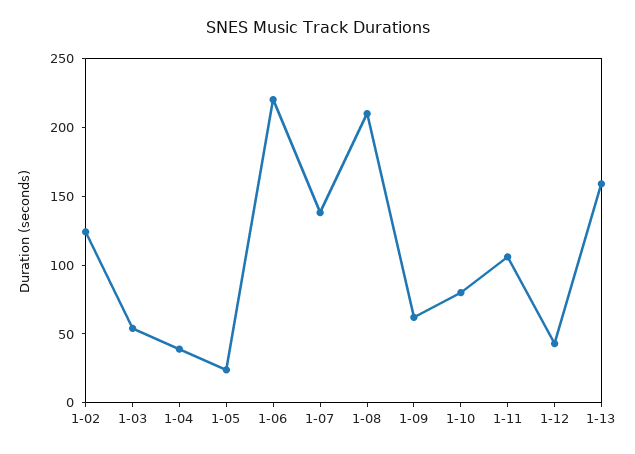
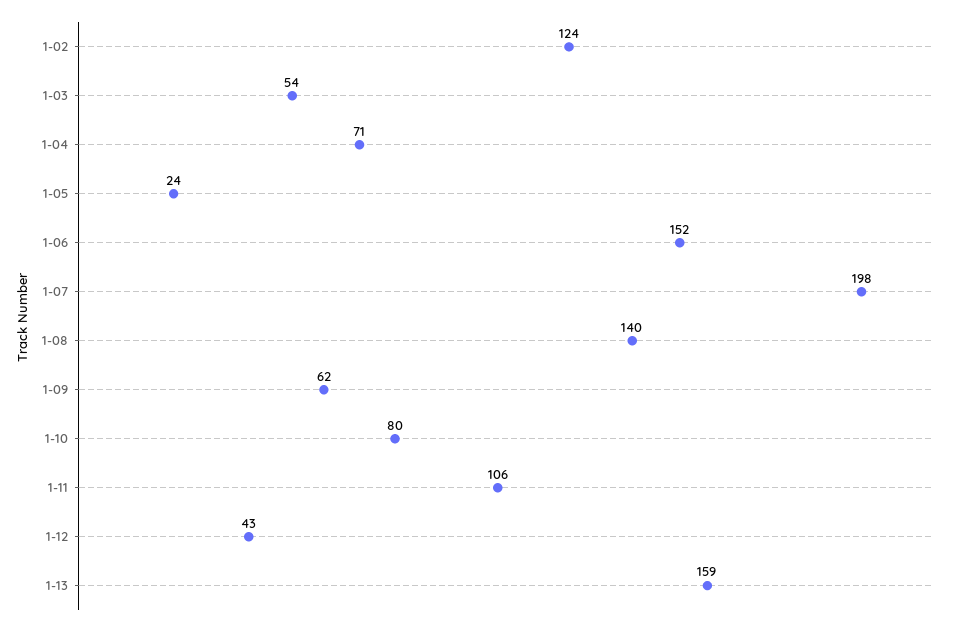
1-04: 40 -> 71
1-06: 220 -> 152
1-07: 140 -> 198
1-08: 210 -> 140

